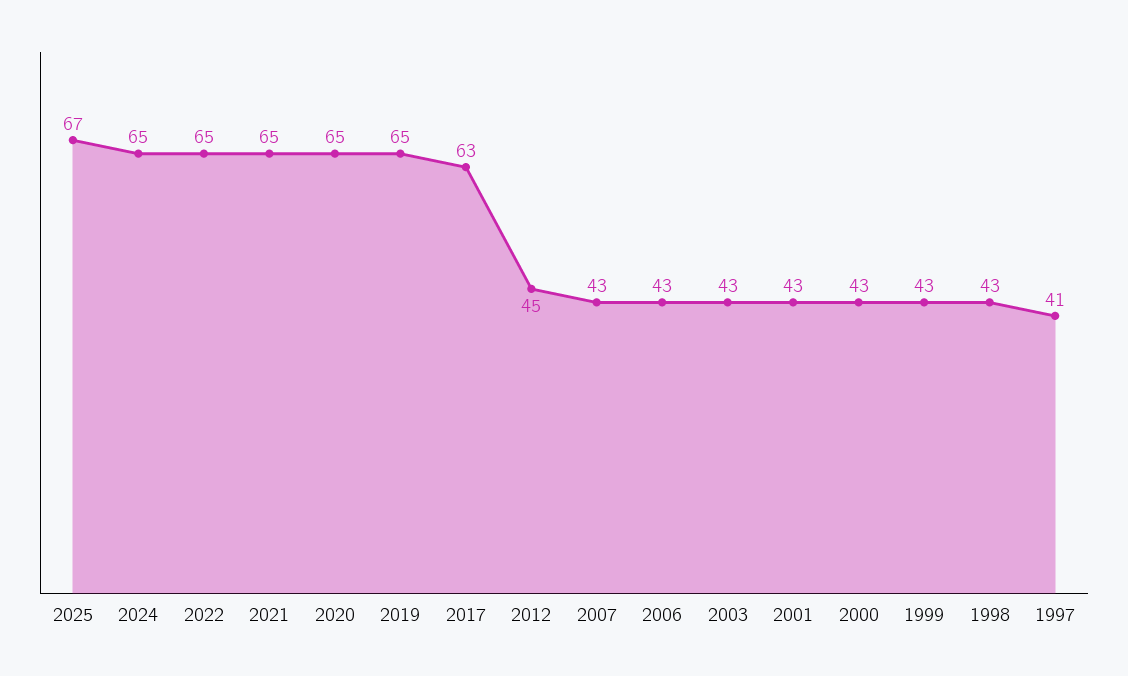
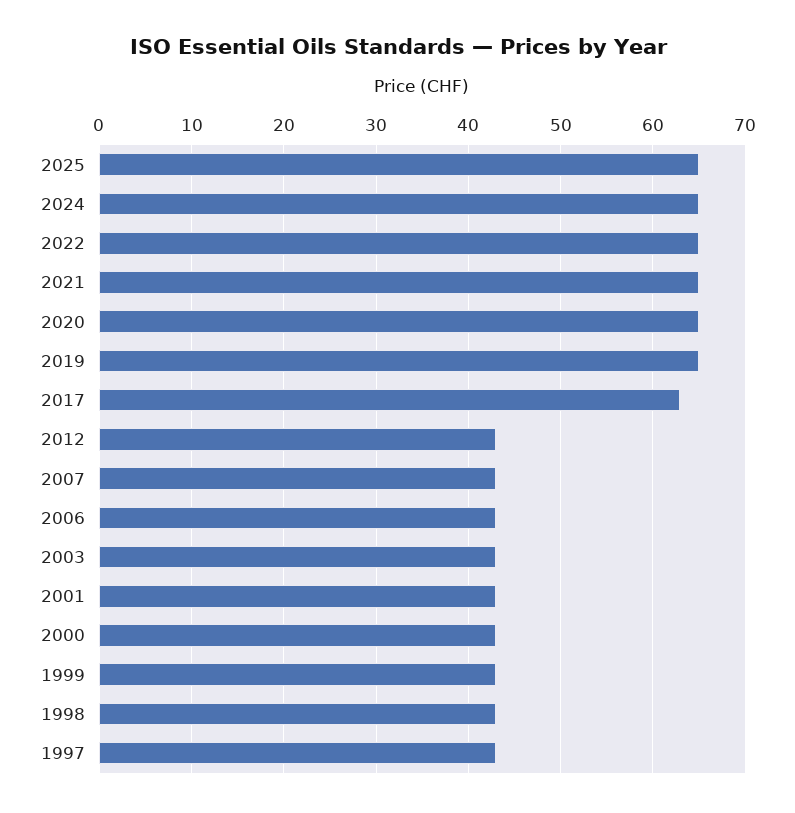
2025: 67 -> 65
2012: 45 -> 43
1997: 41 -> 43

